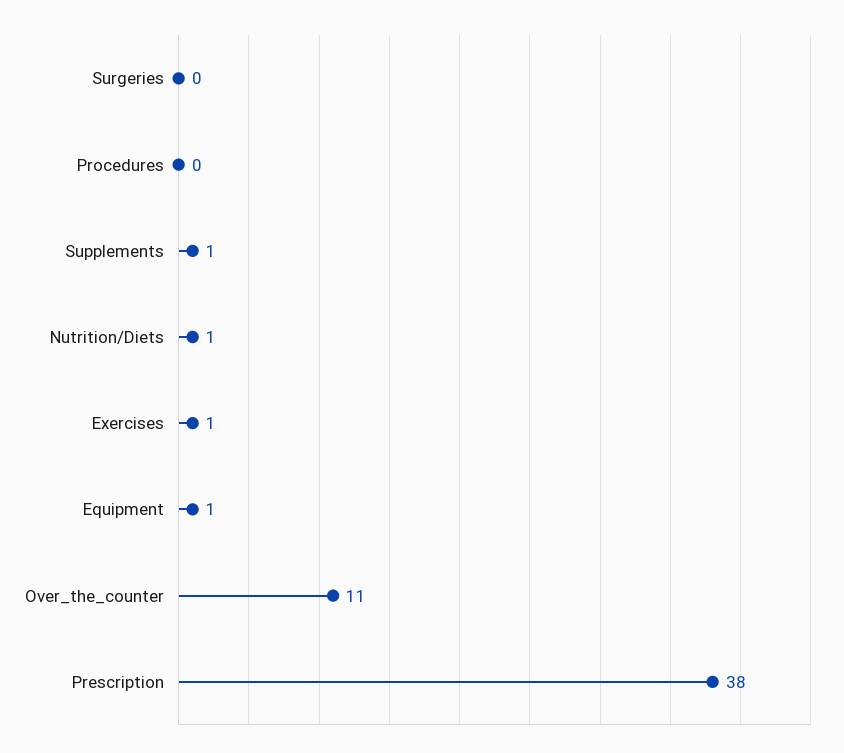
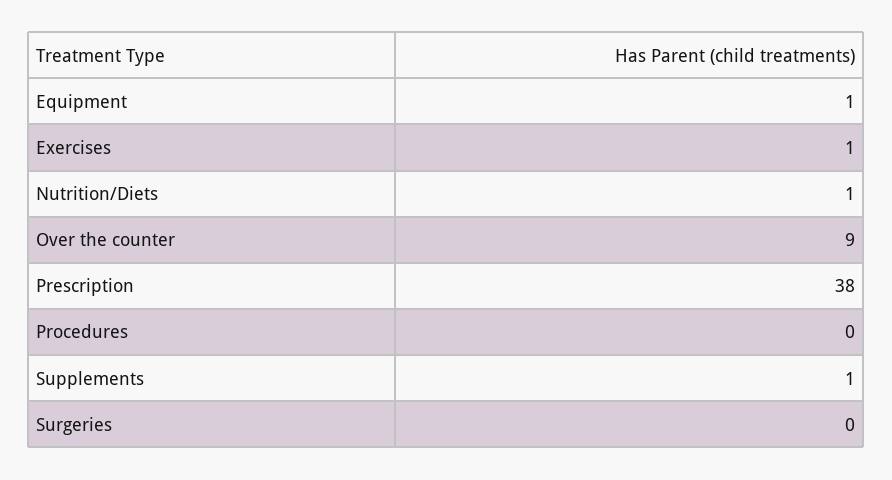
Over_the_counter: 11 -> 9

